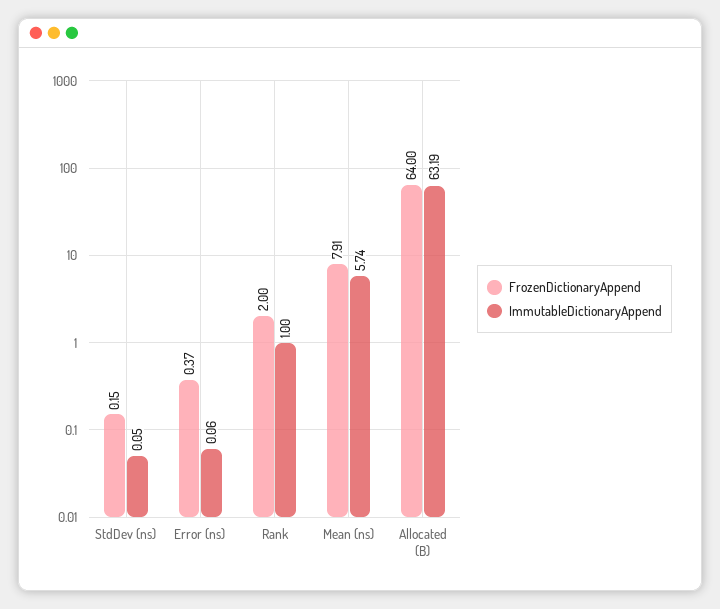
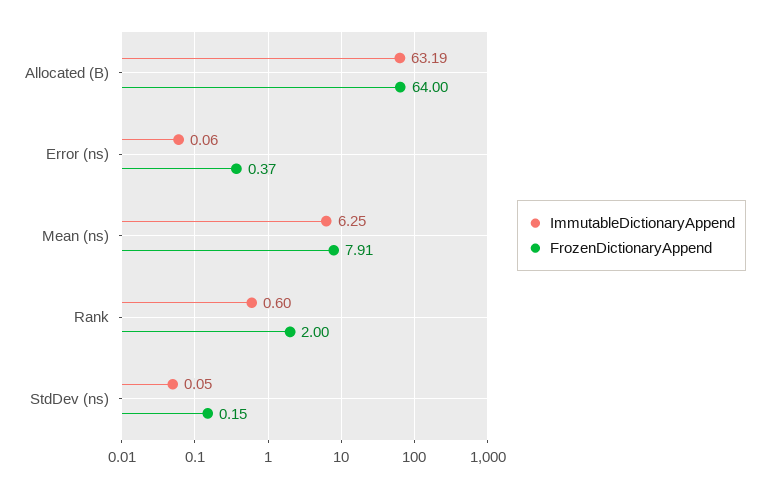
ImmutableDictionaryAppend, Rank: 1 -> 0.6
ImmutableDictionaryAppend, Mean (ns): 5.74 -> 6.25

